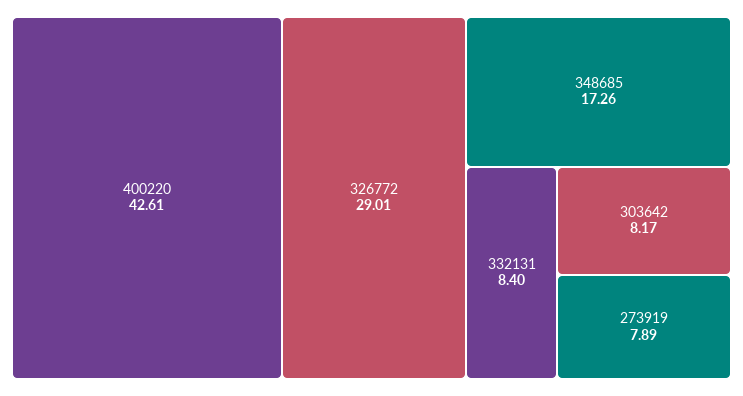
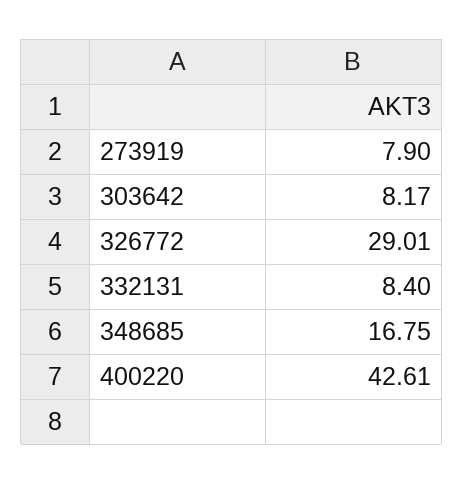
348685: 17.26 -> 16.75
273919: 7.89 -> 7.9

